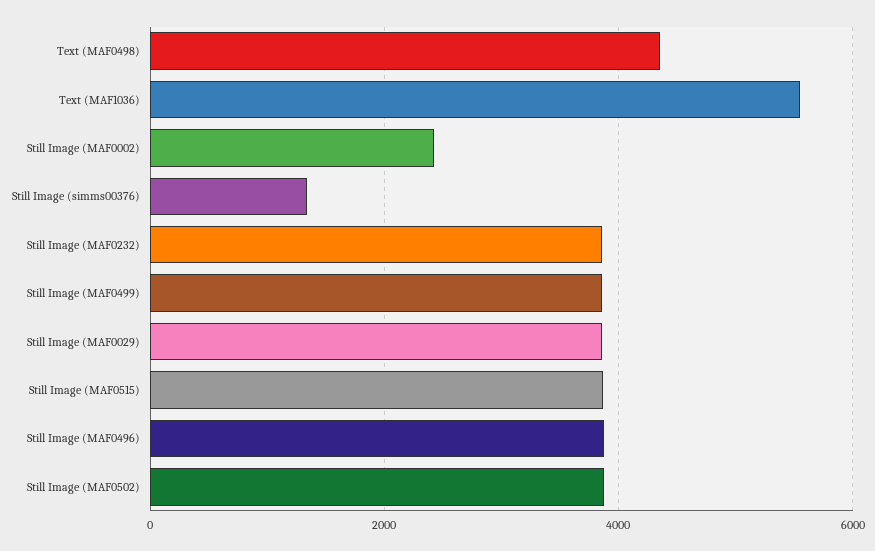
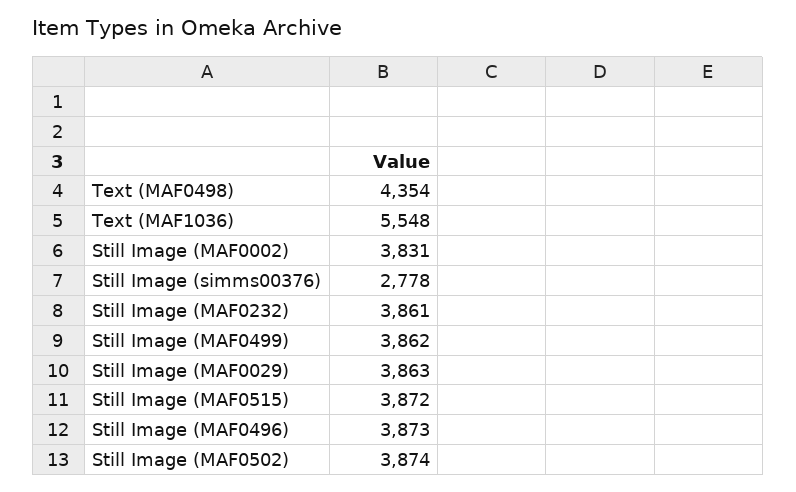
Still Image (MAF0002): 2400 -> 3831
Still Image (simms00376): 1400 -> 2778

